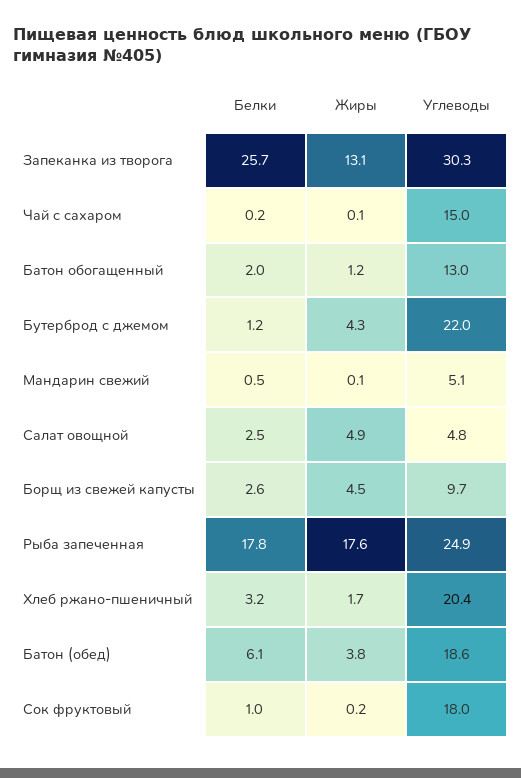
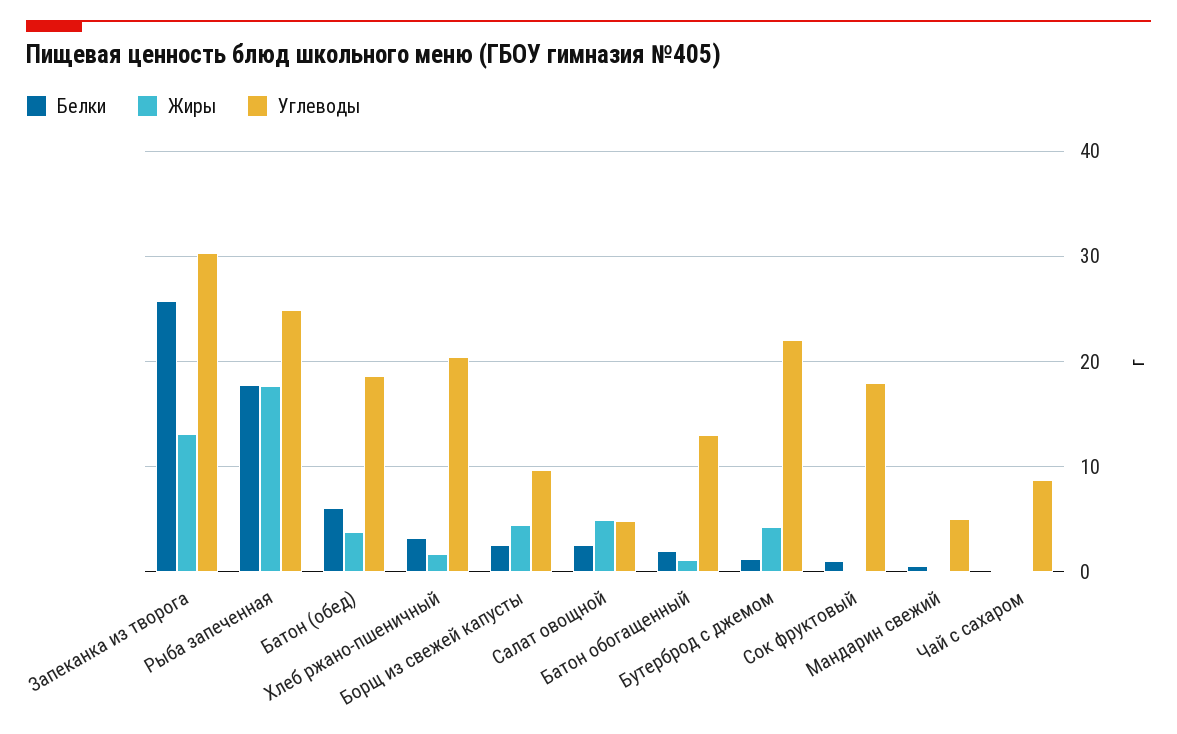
Углеводы, Чай с сахаром: 15 -> 9

